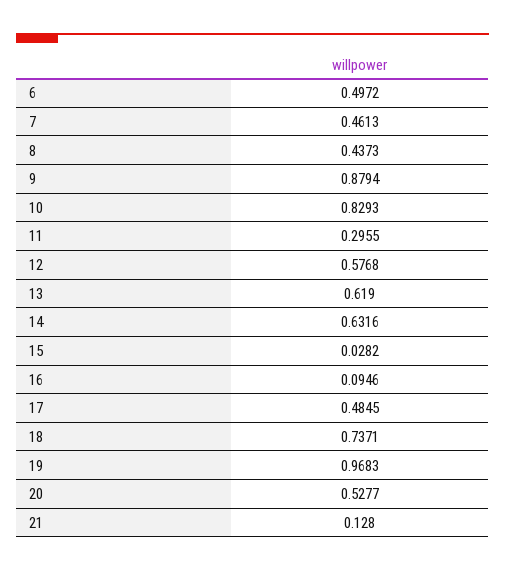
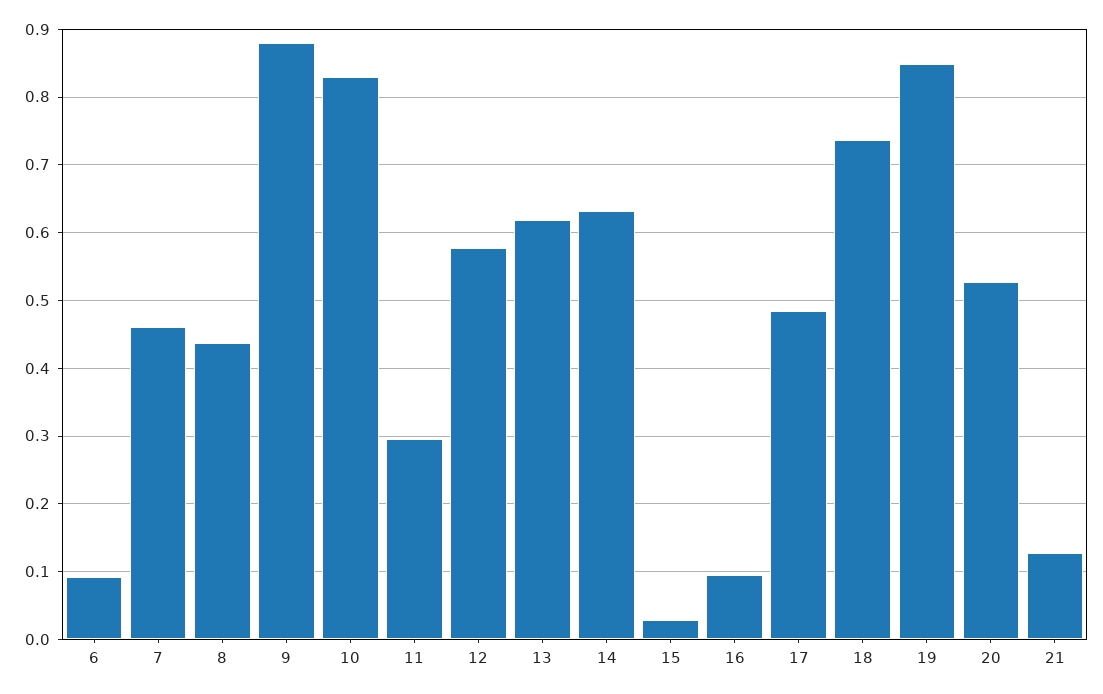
6: 0.4972 -> 0.09
19: 0.9683 -> 0.85

